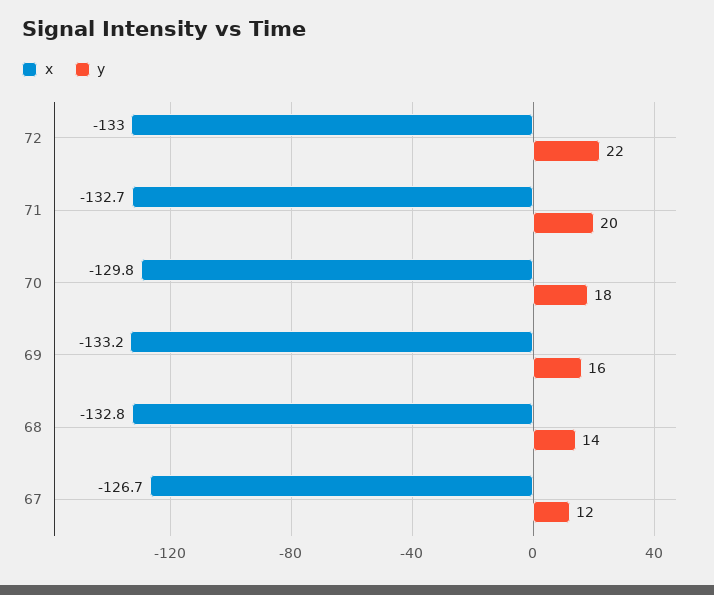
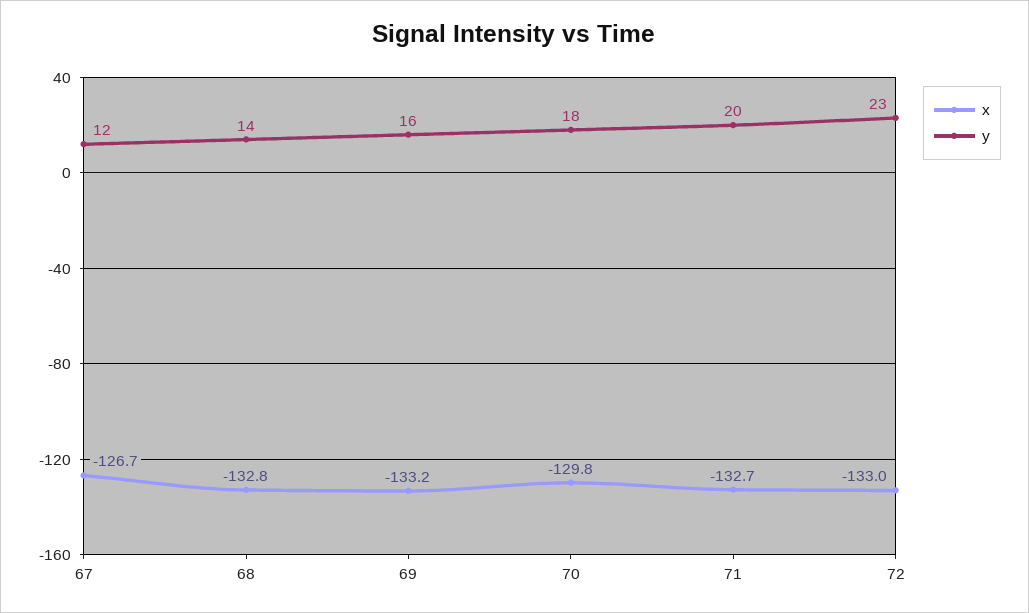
y, 72: 22 -> 23

